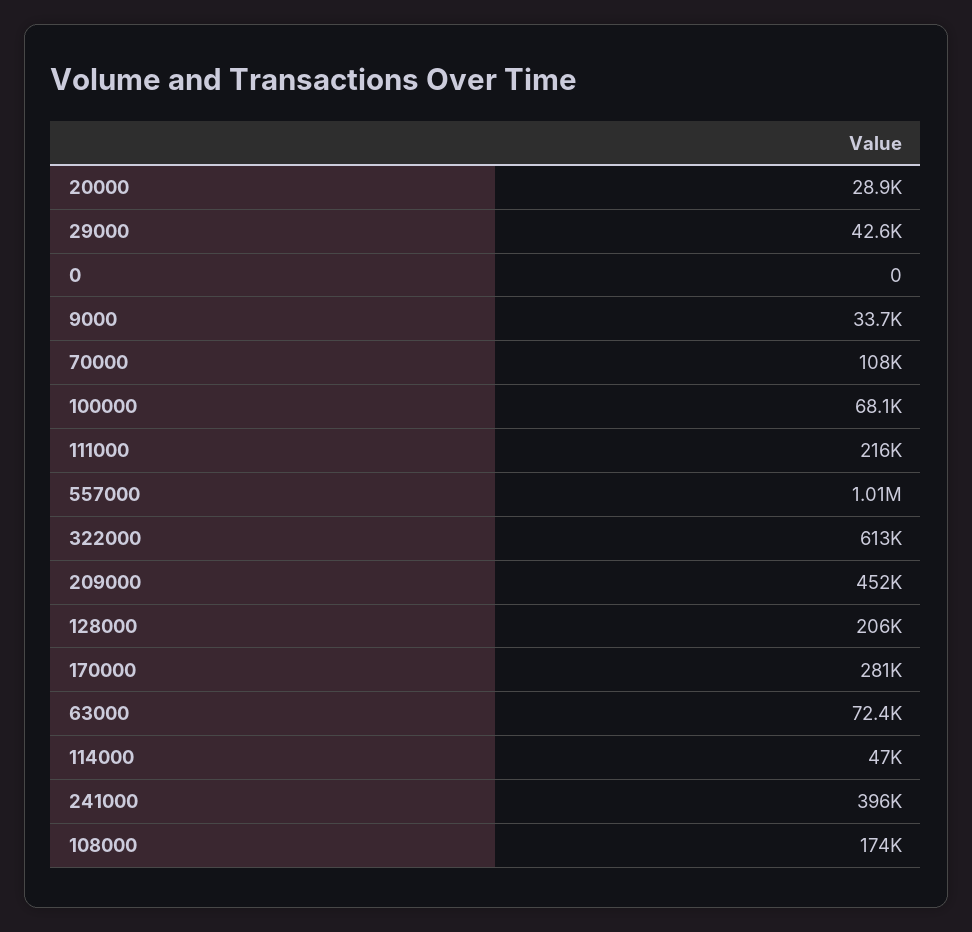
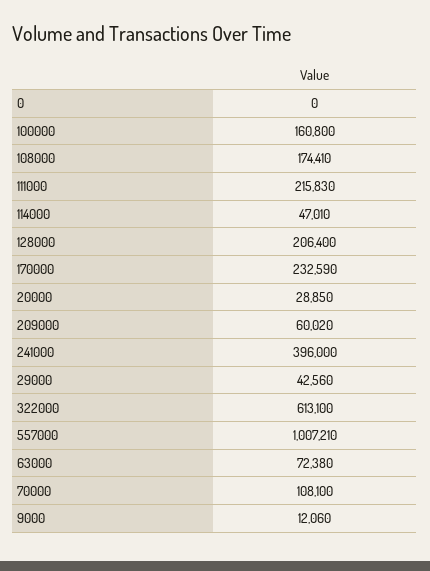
9000: 33700 -> 12060
100000: 68100 -> 160800
209000: 452000 -> 60020
170000: 281000 -> 232590

